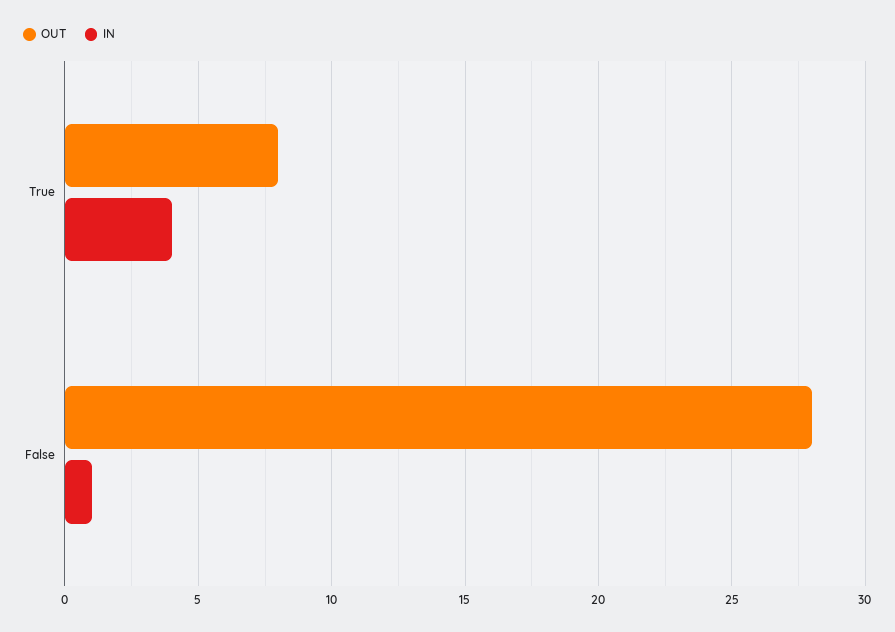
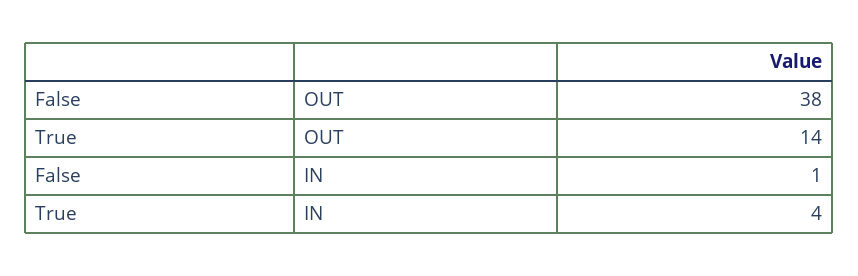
OUT, True: 8 -> 14
OUT, False: 28 -> 38

